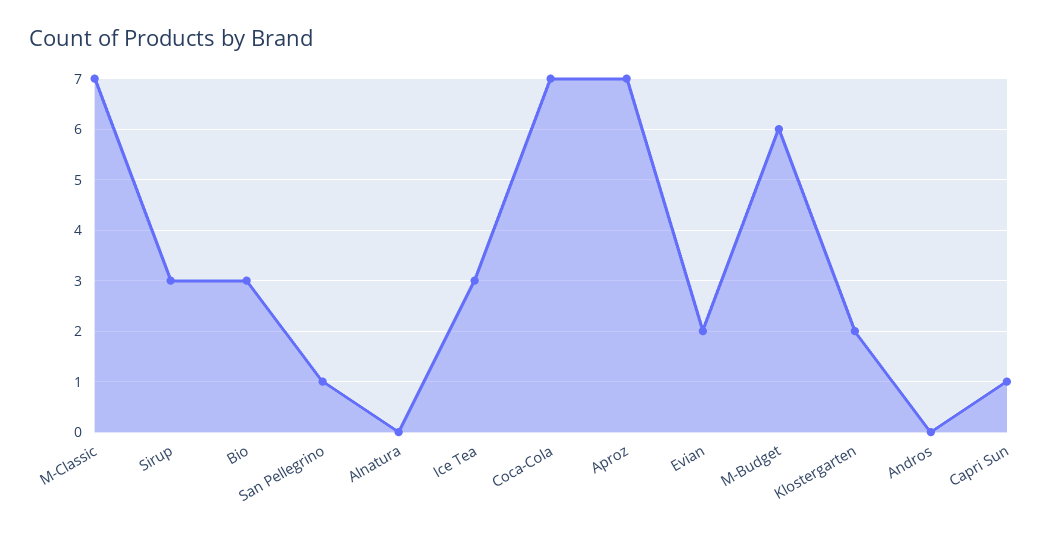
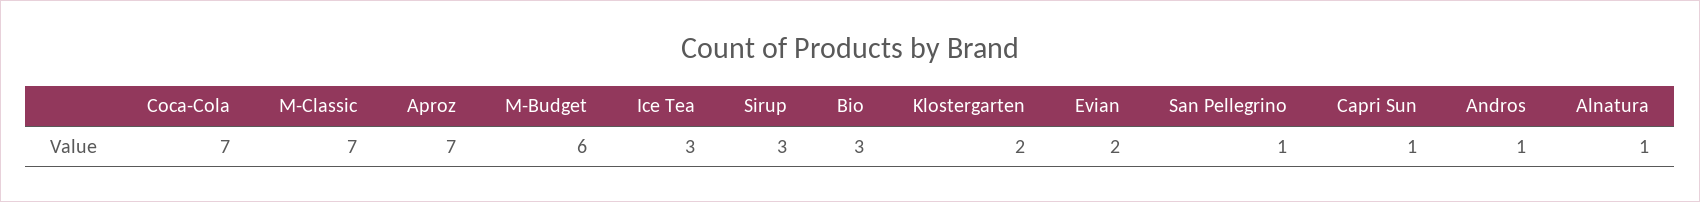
Alnatura: 0 -> 1
Andros: 0 -> 1

